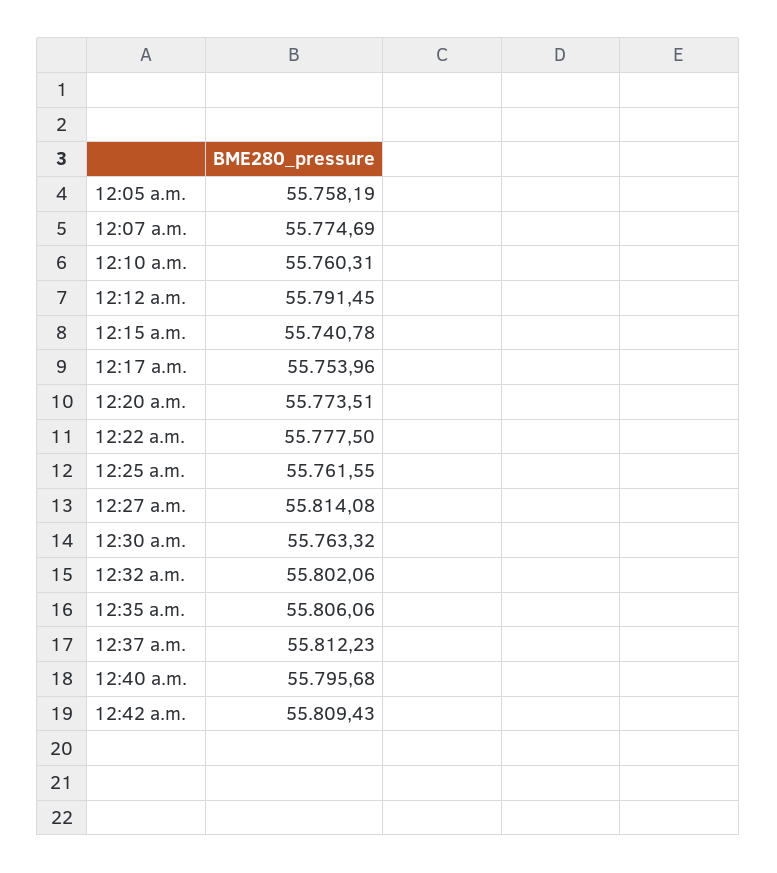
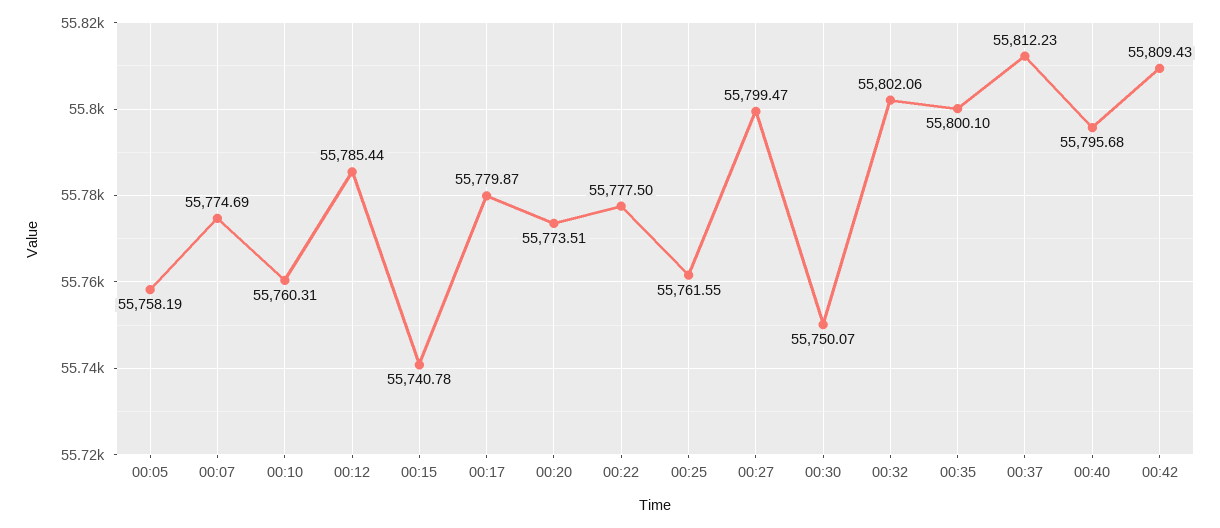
12:12 a.m.: 55791.45 -> 55785.44
12:17 a.m.: 55753.96 -> 55779.87
12:27 a.m.: 55814.08 -> 55799.47
12:30 a.m.: 55763.32 -> 55750.07
12:35 a.m.: 55806.06 -> 55800.1

